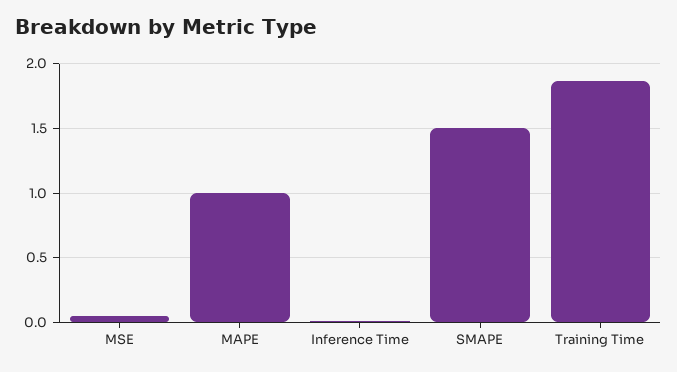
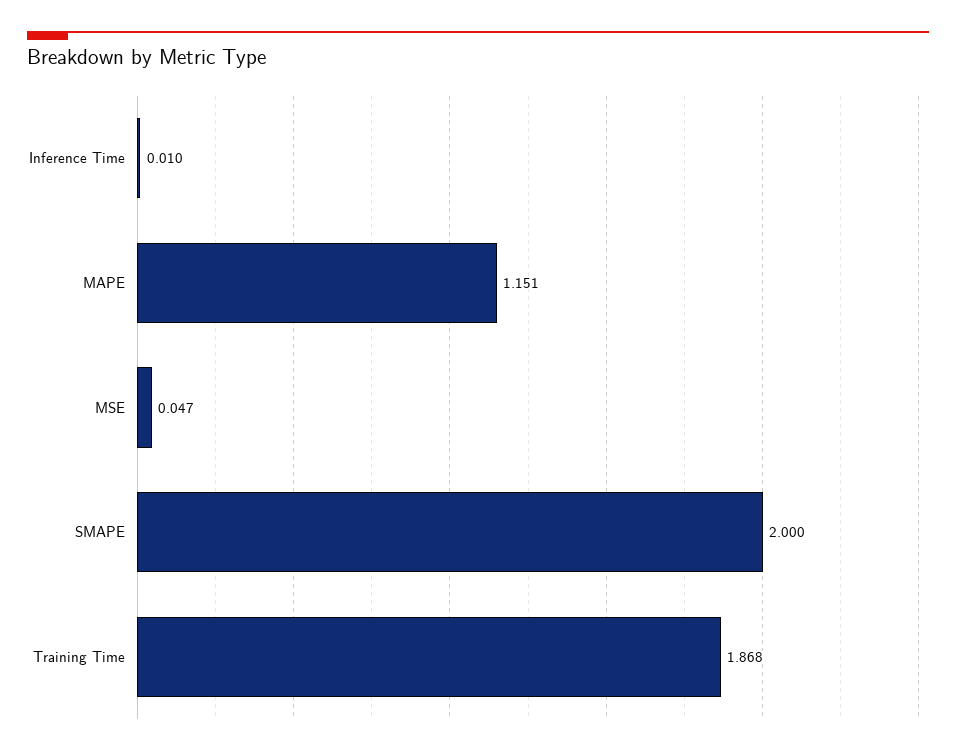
MAPE: 1 -> 1.151
SMAPE: 1.5 -> 2

